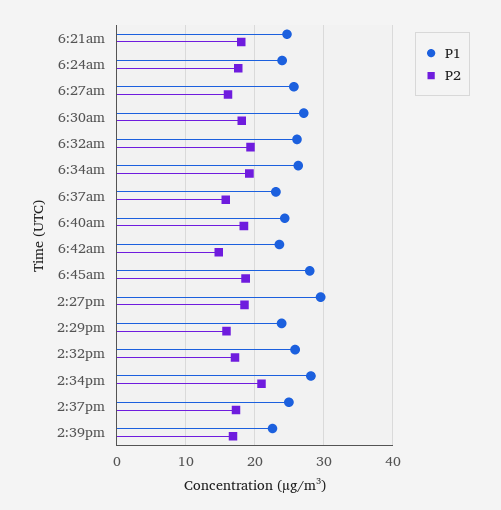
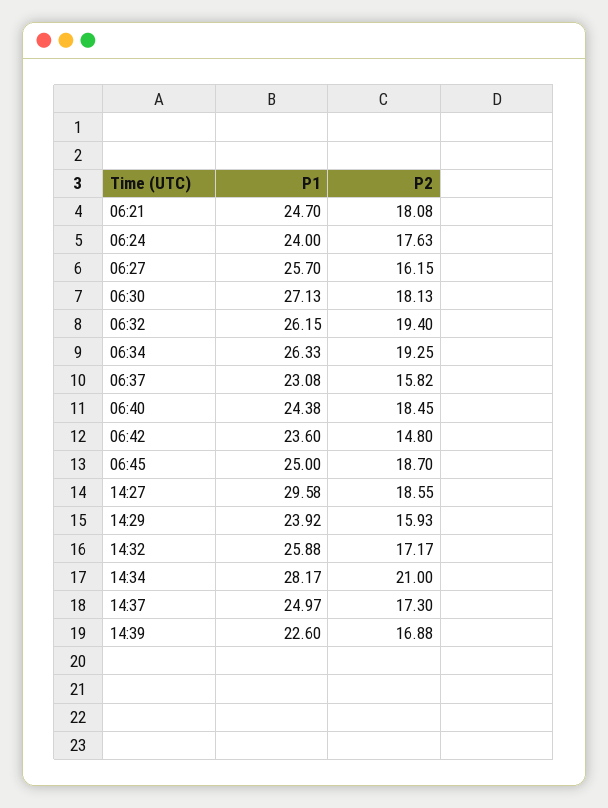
P1, 6:45am: 28 -> 25

